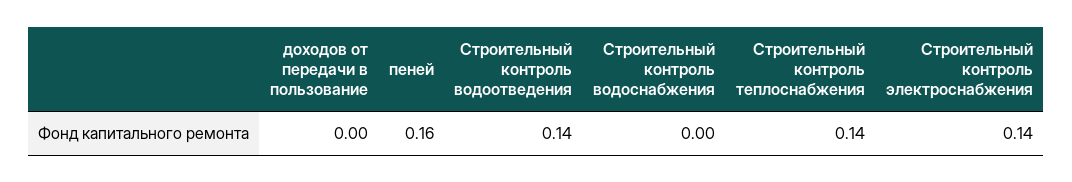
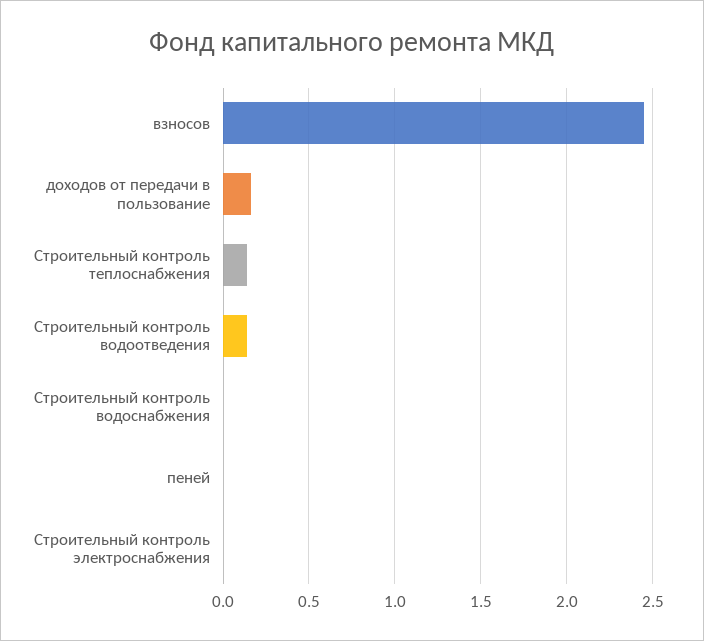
доходов от передачи в пользование: 0 -> 0.15
пеней: 0.16 -> 0
Строительный контроль электроснабжения: 0.14 -> 0
взносов: none -> 2.45

